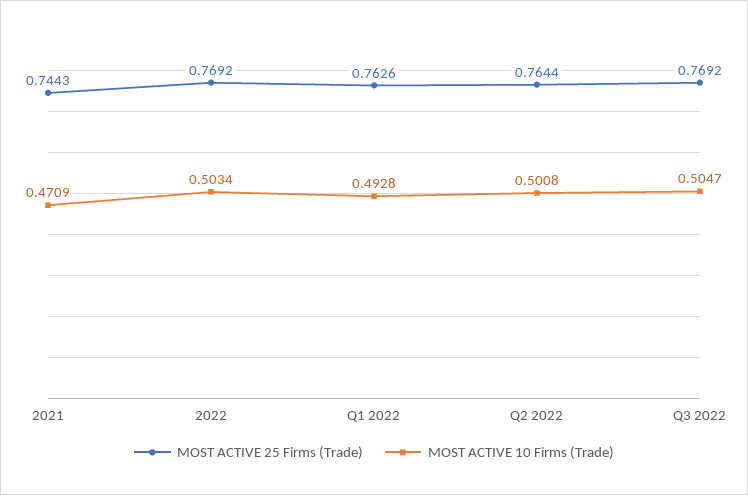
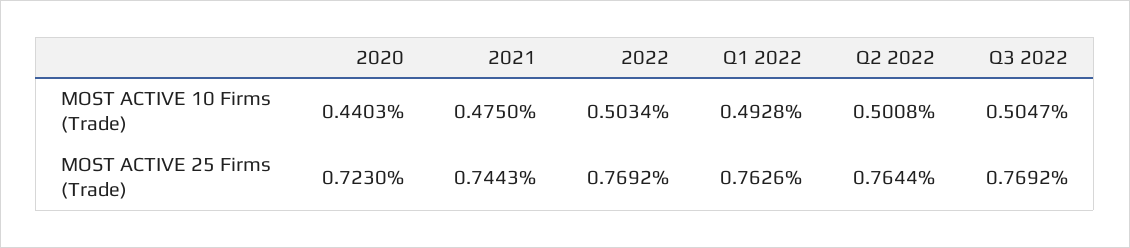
MOST ACTIVE 10 Firms (Trade), 2021: 0.4709 -> 0.475
MOST ACTIVE 10 Firms (Trade), 2020: none -> 0.4403
MOST ACTIVE 25 Firms (Trade), 2020: none -> 0.723

